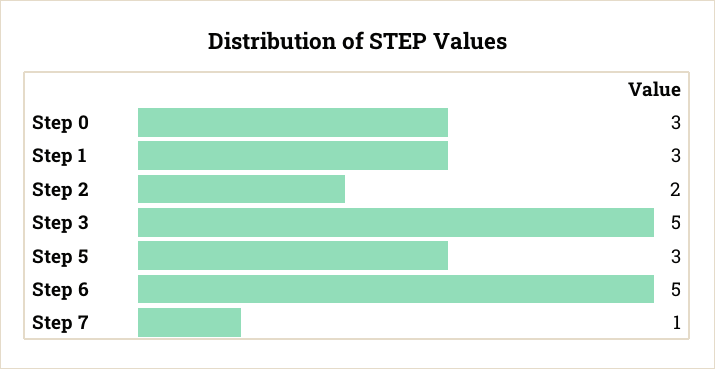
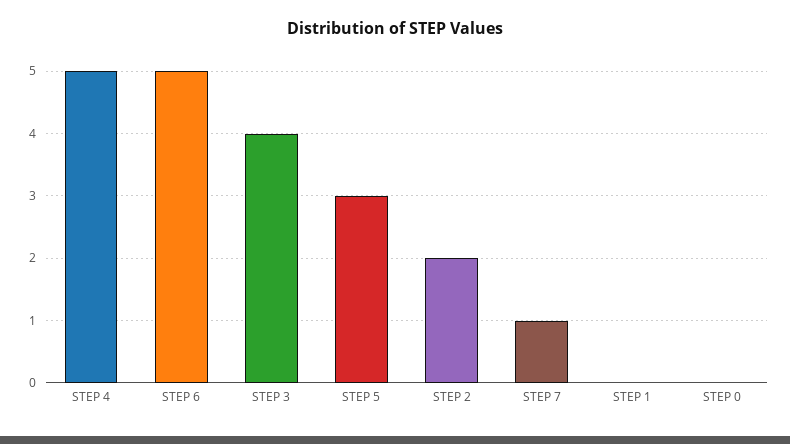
Step 0: 3 -> 0
Step 1: 3 -> 0
Step 3: 5 -> 4
STEP 4: none -> 5

